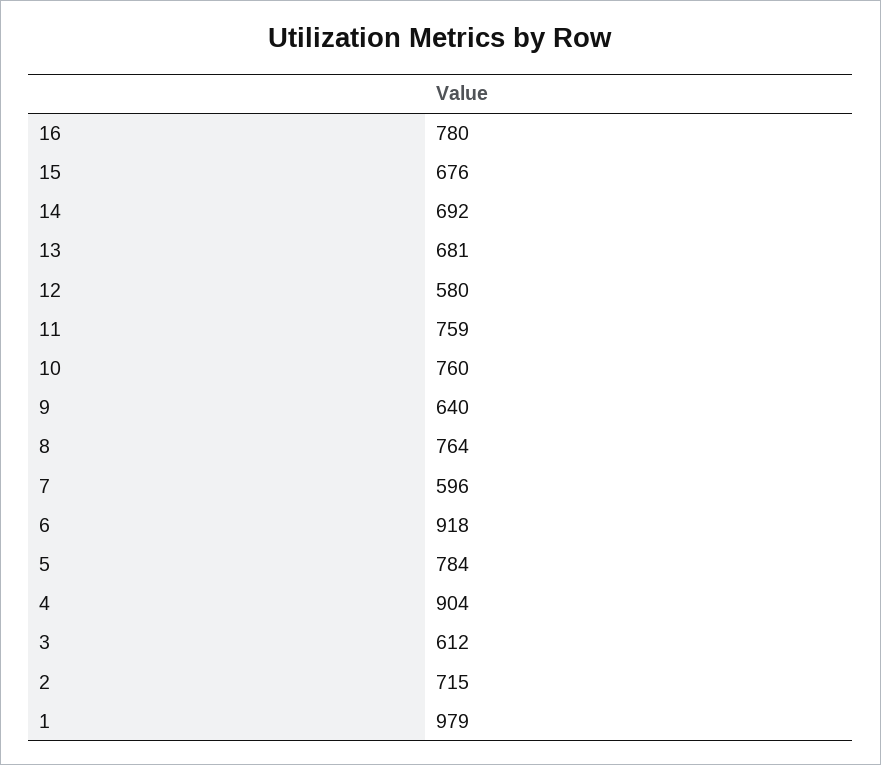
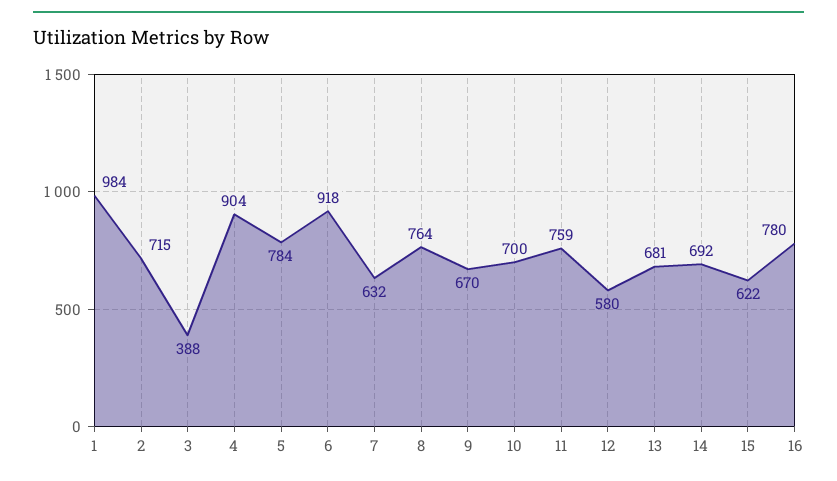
15: 676 -> 622
10: 760 -> 700
9: 640 -> 670
7: 596 -> 632
3: 612 -> 388
1: 979 -> 984

